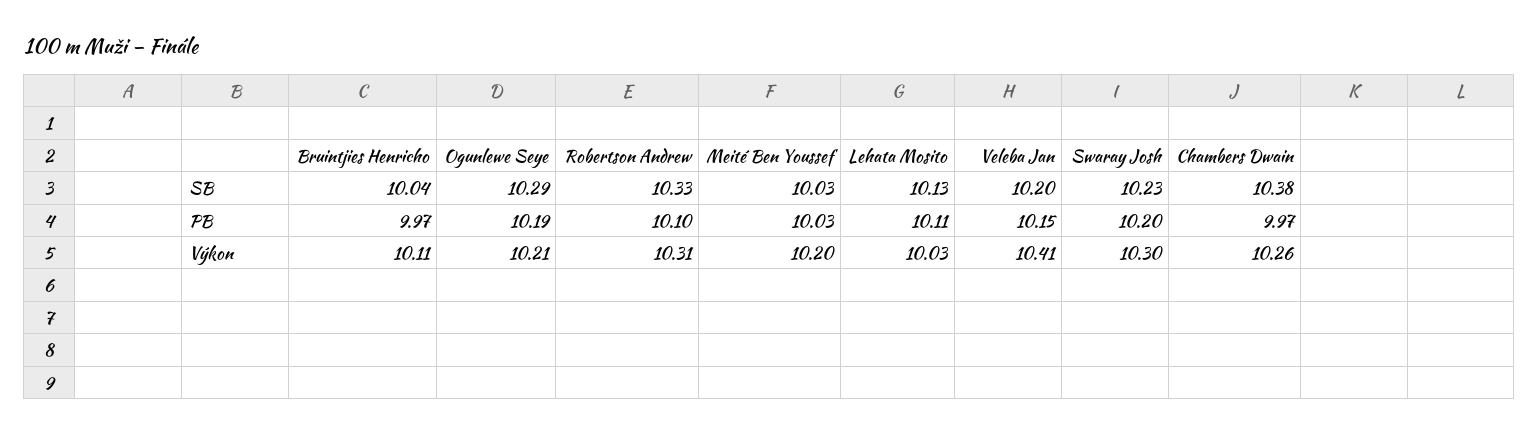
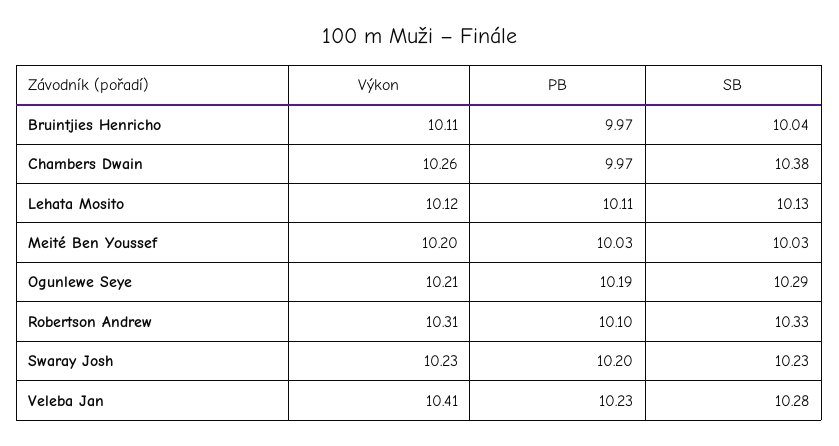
Veleba Jan, SB: 10.2 -> 10.28
Veleba Jan, PB: 10.15 -> 10.23
Lehata Mosito, Výkon: 10.03 -> 10.12
Swaray Josh, Výkon: 10.3 -> 10.23

